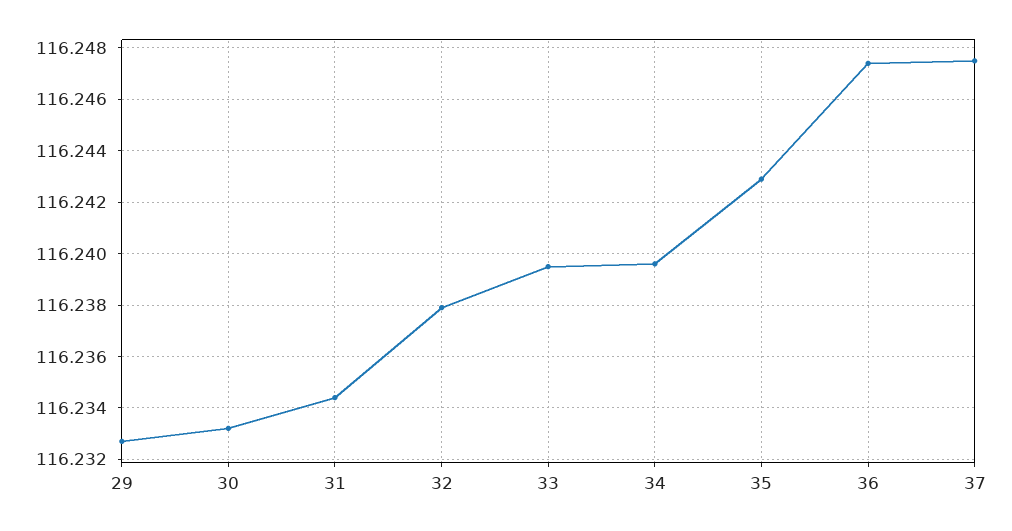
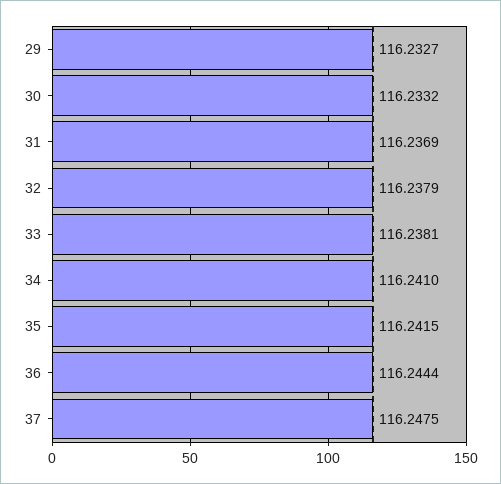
31: 116.2345 -> 116.2369
33: 116.2395 -> 116.2381
34: 116.2395 -> 116.241
35: 116.243 -> 116.2415
36: 116.2475 -> 116.2444

